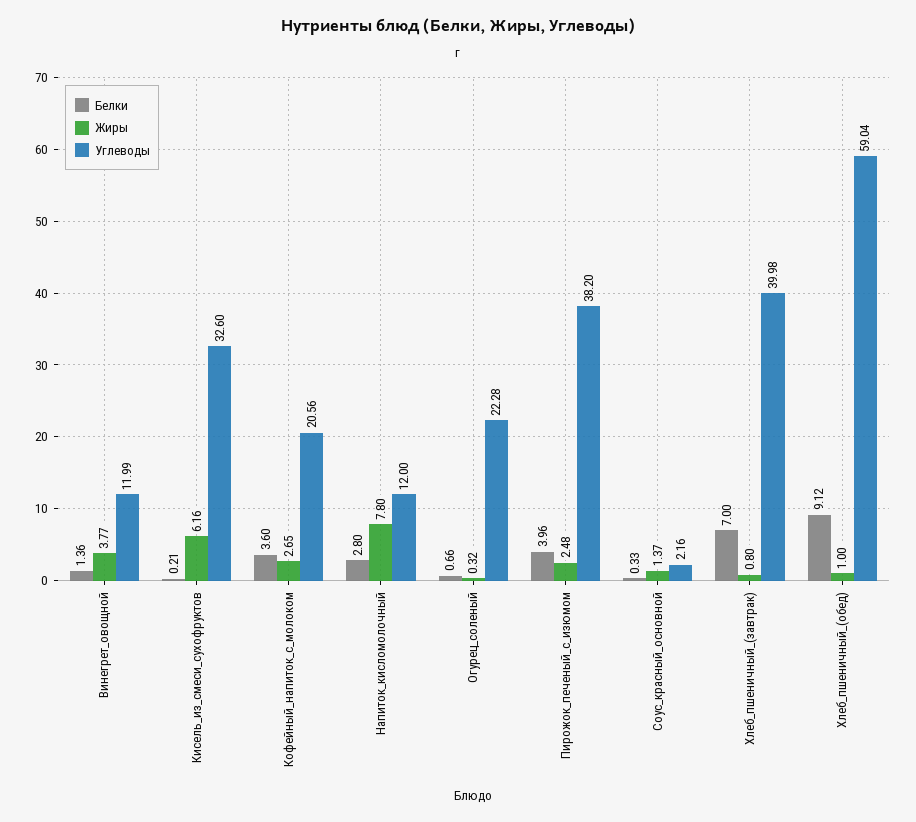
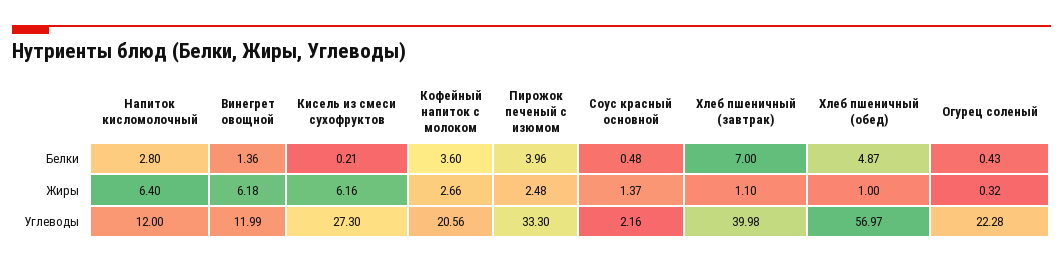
Жиры, Винегрет_овощной: 3.77 -> 6.18
Углеводы, Кисель_из_смеси_сухофруктов: 32.6 -> 27.3
Жиры, Кофейный_напиток_с_молоком: 2.65 -> 2.66
Жиры, Напиток_кисломолочный: 7.8 -> 6.4
Белки, Огурец_соленый: 0.66 -> 0.43
Углеводы, Пирожок_печеный_с_изюмом: 38.2 -> 33.3
Белки, Соус_красный_основной: 0.33 -> 0.48
Жиры, Хлеб_пшеничный_(завтрак): 0.8 -> 1.1
Белки, Хлеб_пшеничный_(обед): 9.12 -> 4.87
Углеводы, Хлеб_пшеничный_(обед): 59.04 -> 56.97

